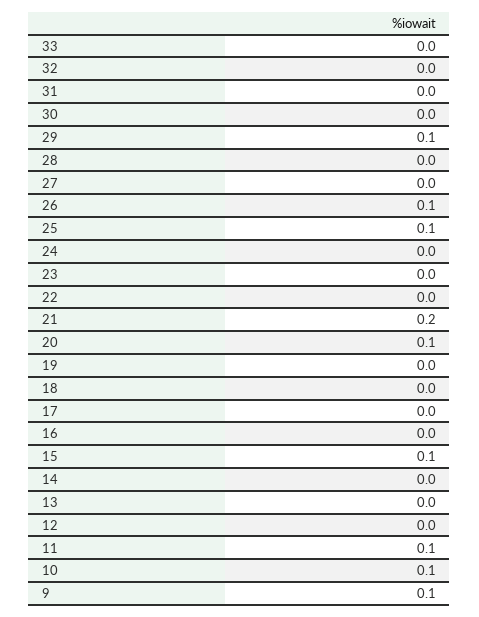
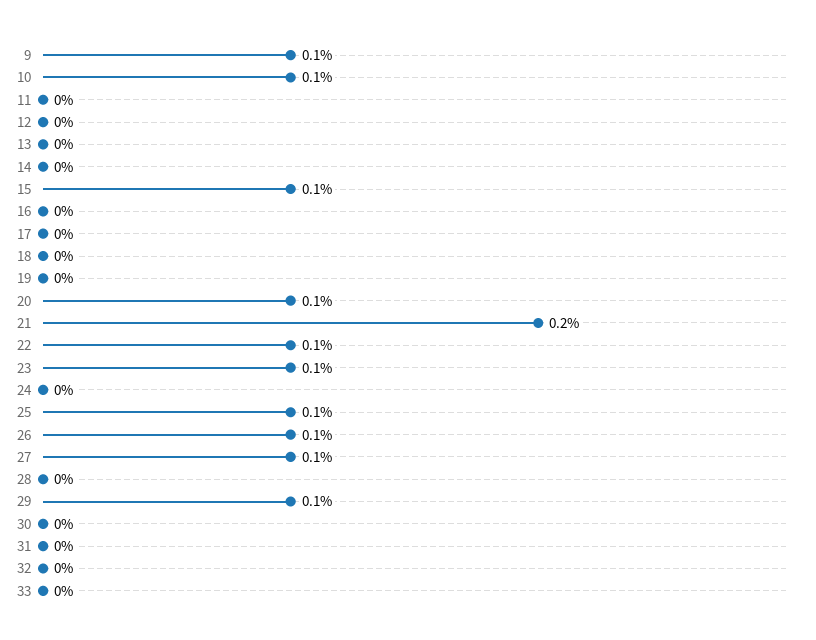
27: 0 -> 0.1
23: 0 -> 0.1
22: 0 -> 0.1
11: 0.1 -> 0

